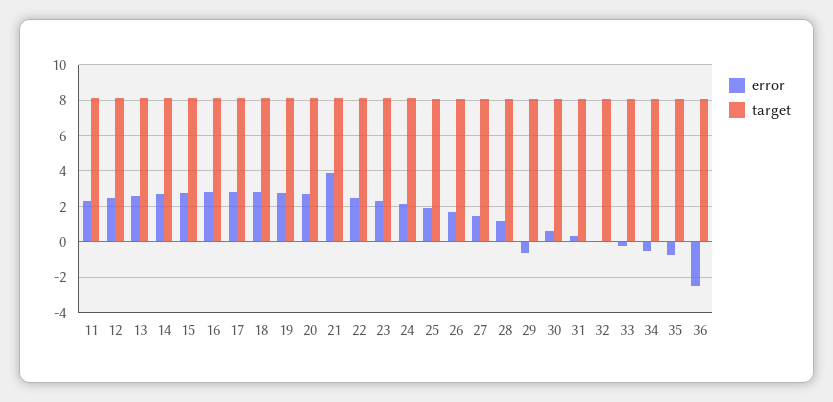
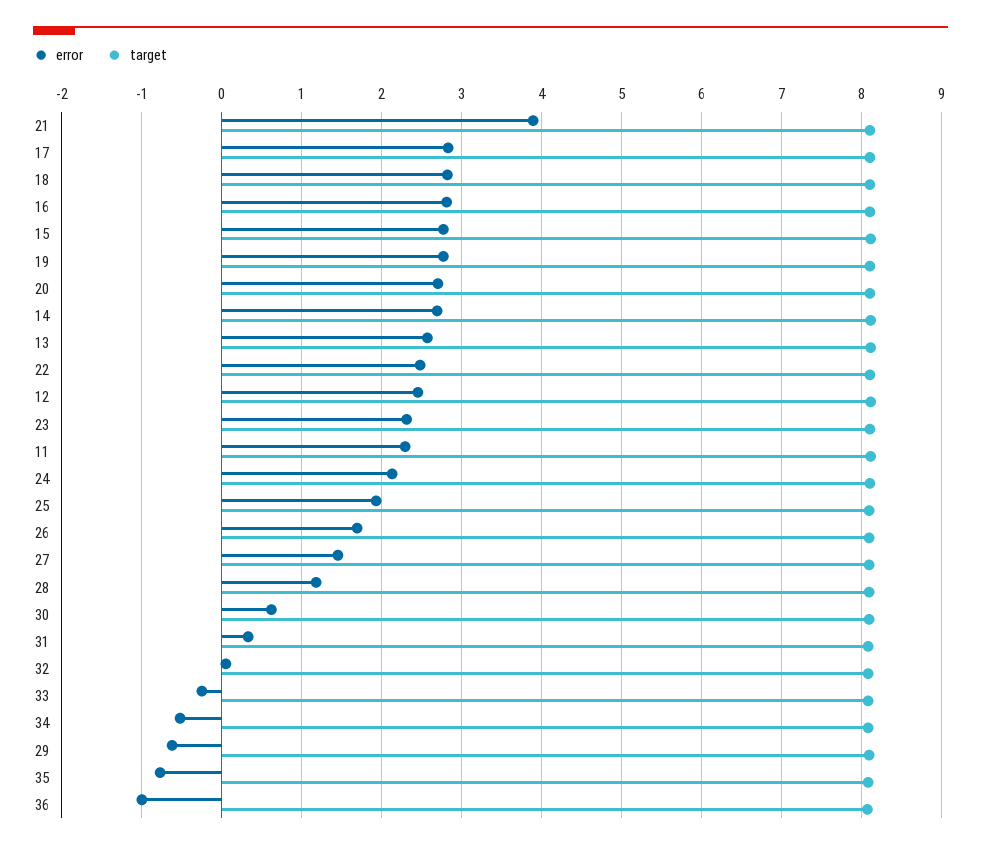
error, 36: -2.5 -> -1

